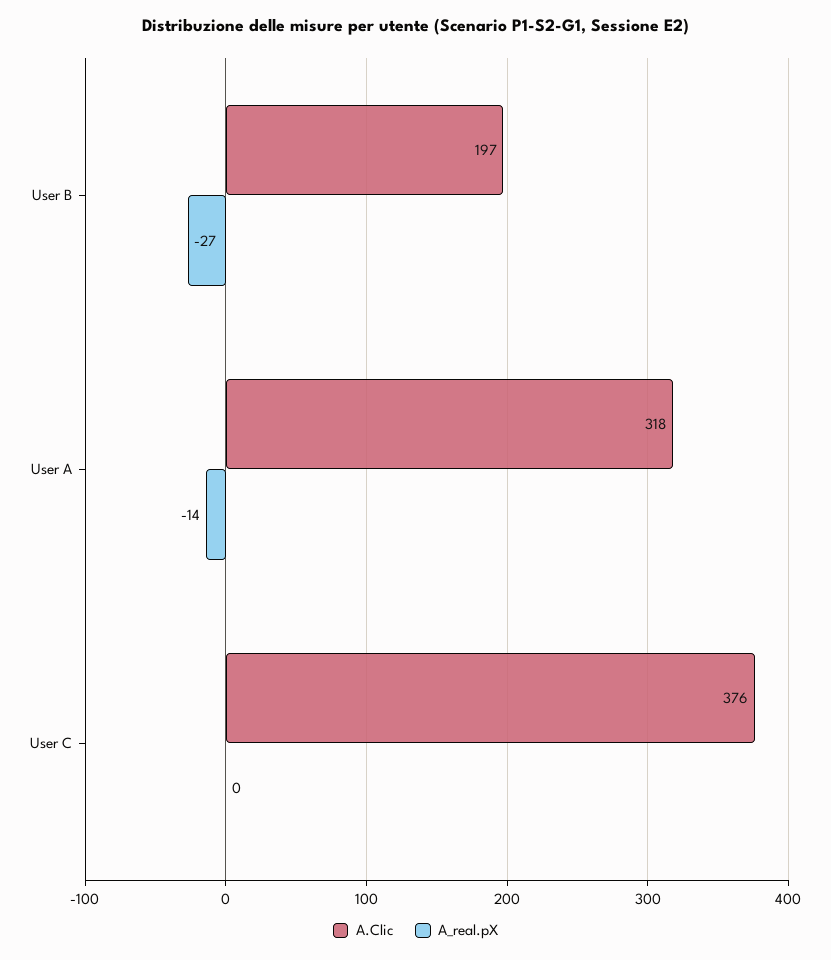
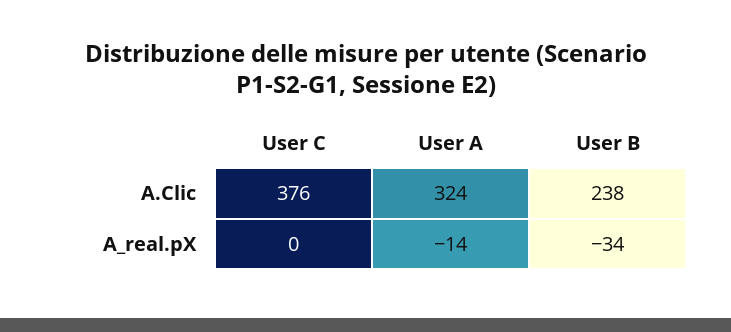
A.Clic, User B: 197 -> 238
A_real.pX, User B: -27 -> -34
A.Clic, User A: 318 -> 324

